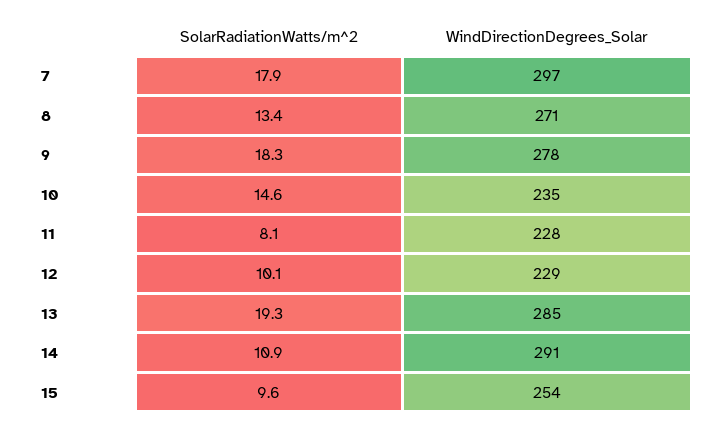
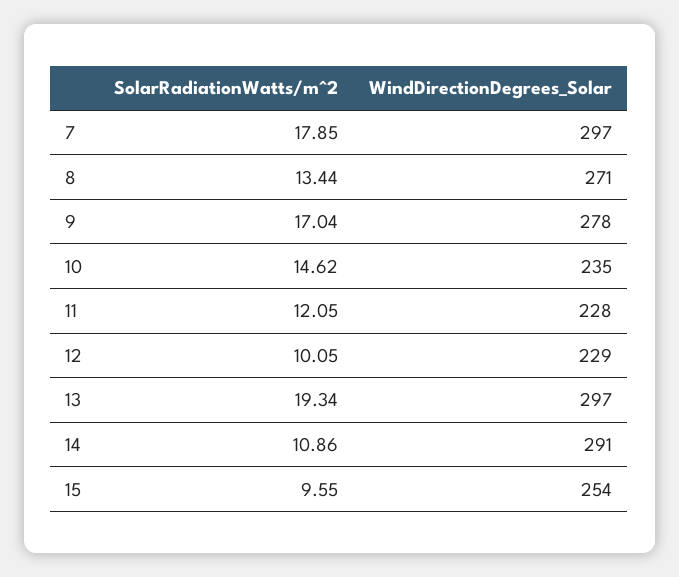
SolarRadiationWatts/m^2, 9: 18.3 -> 17.04
SolarRadiationWatts/m^2, 11: 8.1 -> 12.05
WindDirectionDegrees_Solar, 13: 285 -> 297

